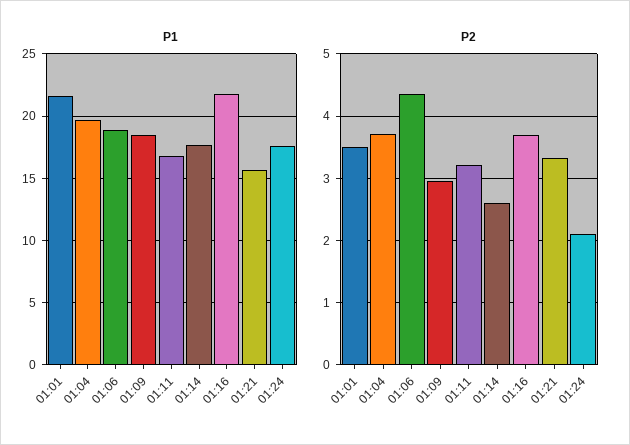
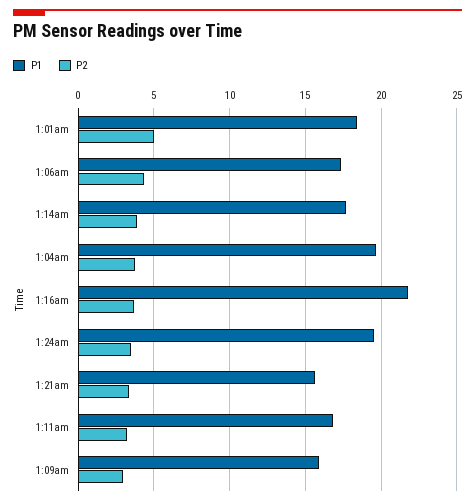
P1, 01:01: 21.5 -> 18.5
P1, 01:06: 19 -> 17.5
P1, 01:09: 18.5 -> 16
P1, 01:24: 17.5 -> 19.5
P2, 01:01: 3.5 -> 5
P2, 01:14: 2.6 -> 4
P2, 01:24: 2.1 -> 3.5

